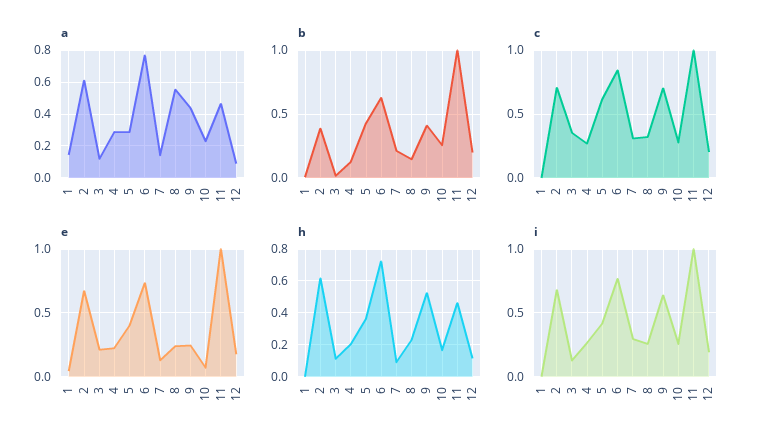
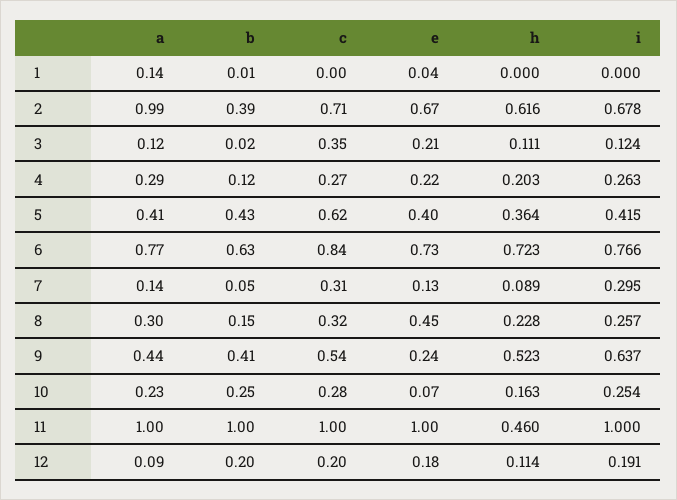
a, 2: 0.6 -> 0.99
a, 5: 0.3 -> 0.41
a, 8: 0.55 -> 0.3
a, 11: 0.45 -> 1
b, 7: 0.2 -> 0.05
c, 9: 0.7 -> 0.54
e, 8: 0.25 -> 0.45

